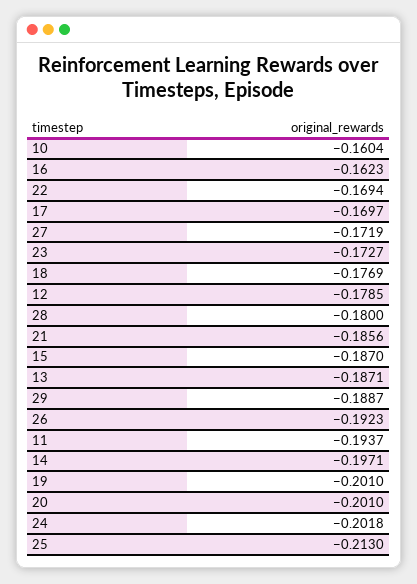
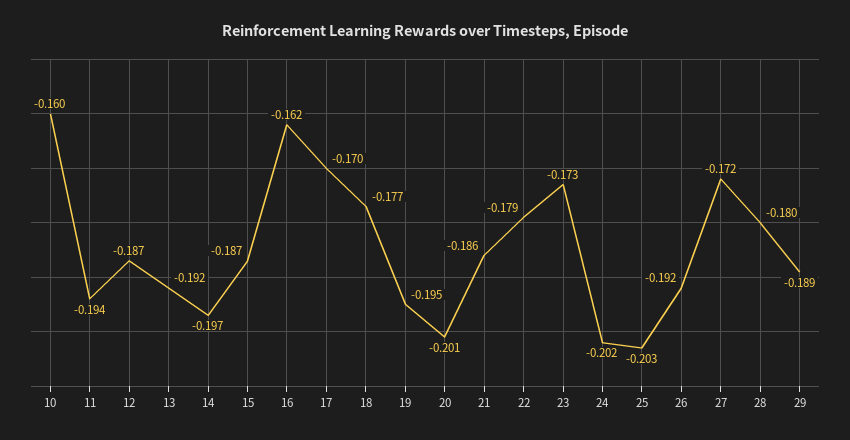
22: -0.1694 -> -0.179
12: -0.1785 -> -0.187
13: -0.1871 -> -0.192
19: -0.201 -> -0.195
25: -0.213 -> -0.203

